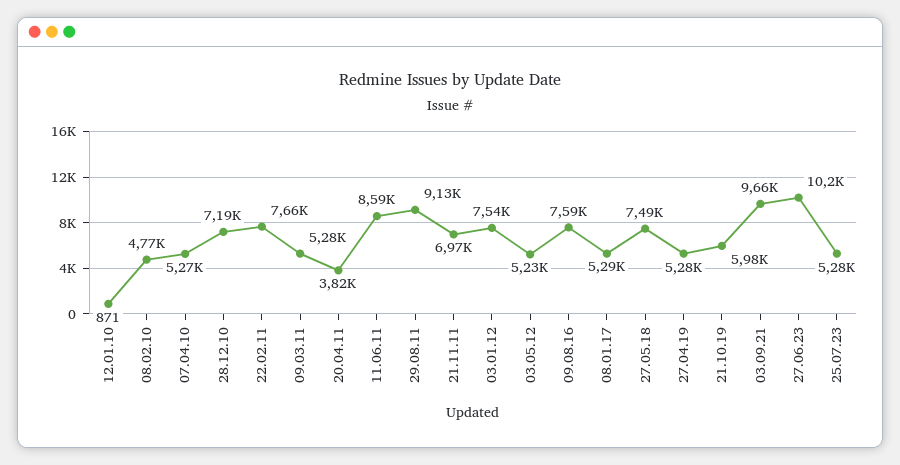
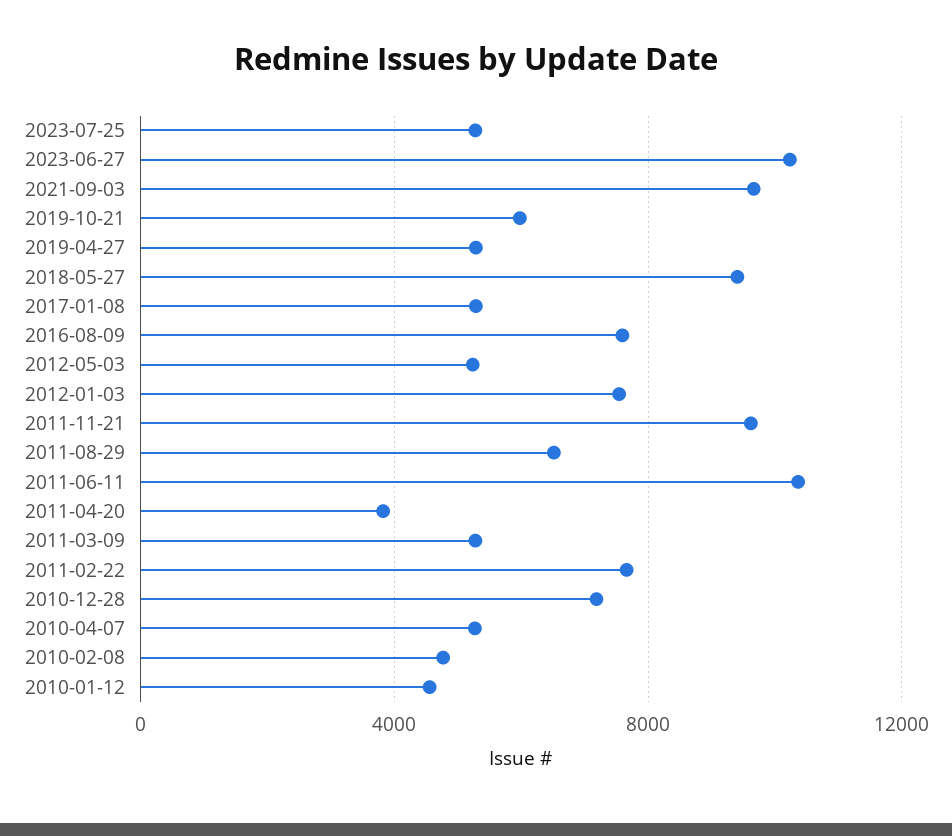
12.01.10: 871 -> 4500
11.06.11: 8590 -> 10500
29.08.11: 9130 -> 6500
21.11.11: 6970 -> 9500
27.05.18: 7490 -> 9500

